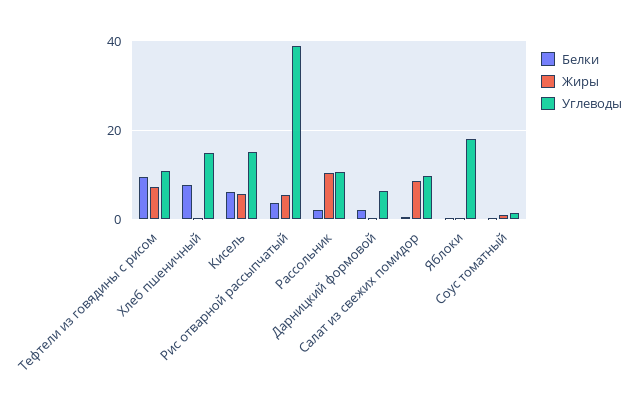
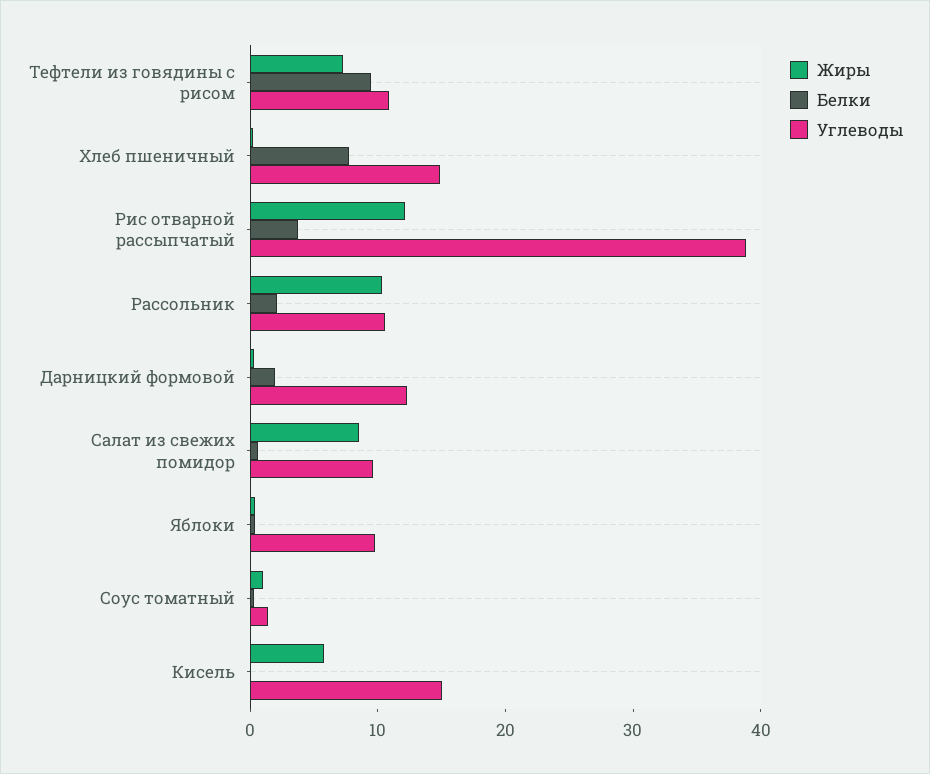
Белки, Кисель: 6 -> 0
Жиры, Рис отварной рассыпчатый: 6 -> 12
Углеводы, Дарницкий формовой: 6 -> 12
Углеводы, Яблоки: 18 -> 10

